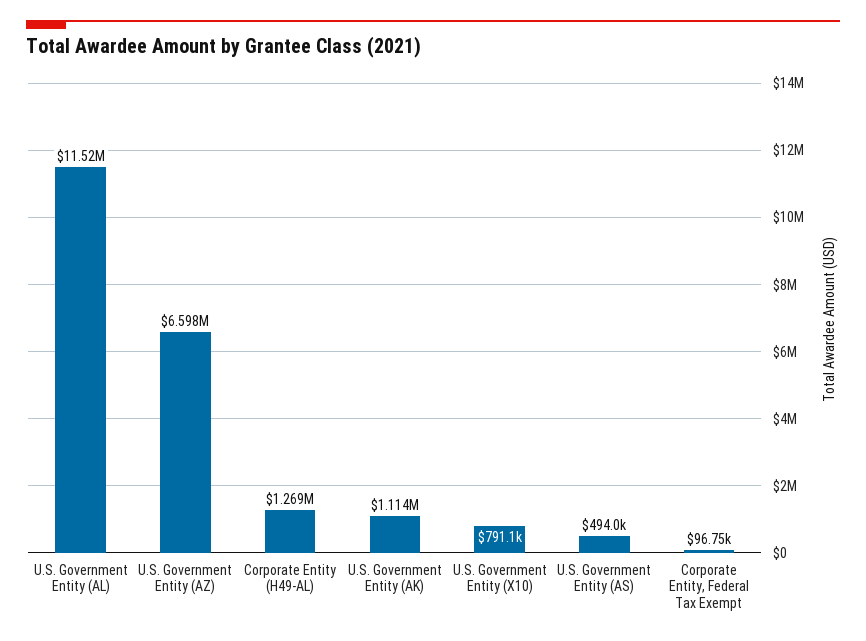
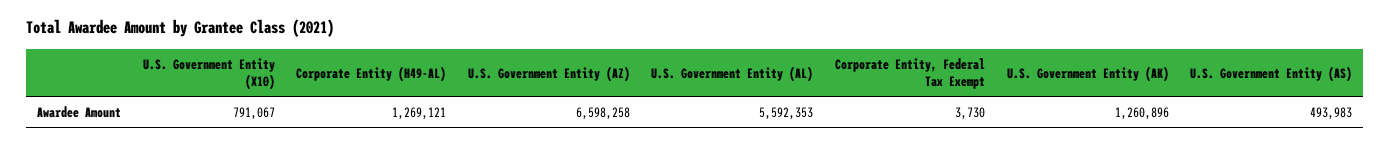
U.S. Government Entity (AL): 11520000 -> 5592353
U.S. Government Entity (AK): 1114000 -> 1260896
Corporate Entity, Federal Tax Exempt: 96750 -> 3730

